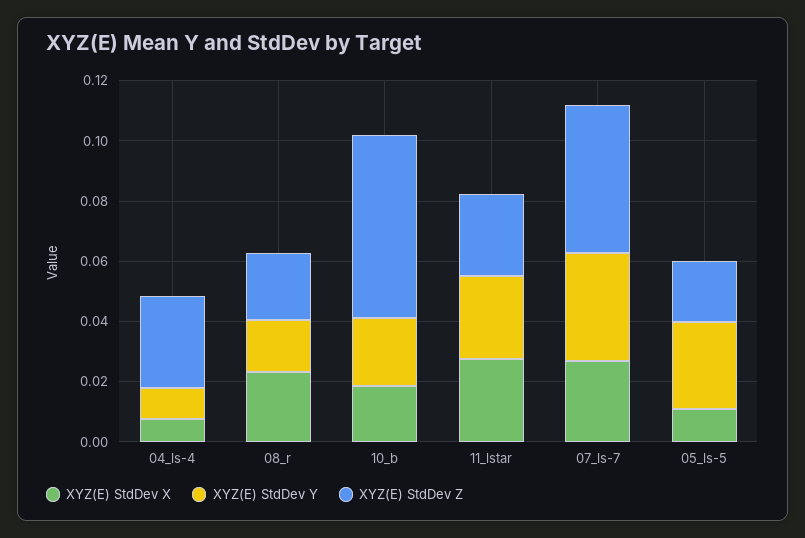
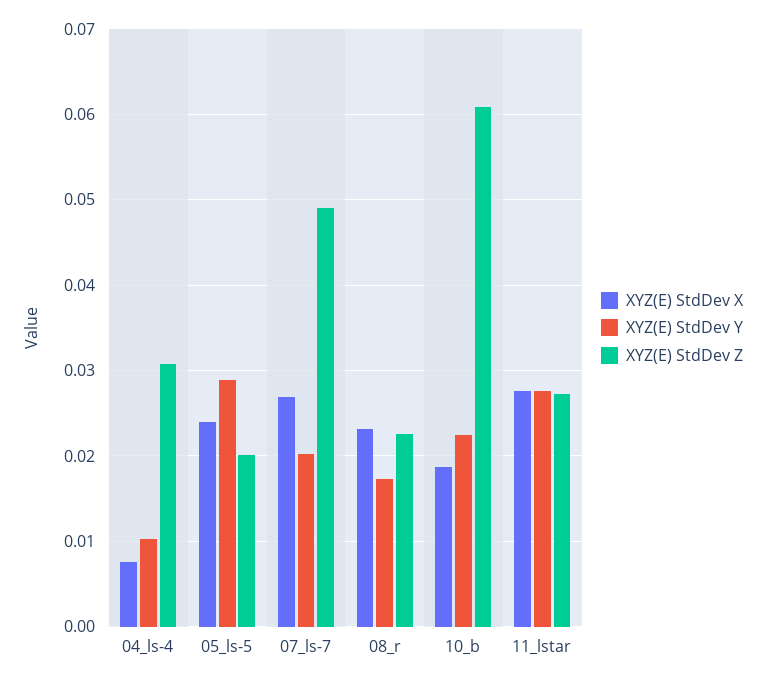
XYZ(E) StdDev Y, 07_ls-7: 0.035 -> 0.02
XYZ(E) StdDev X, 05_ls-5: 0.01 -> 0.024

